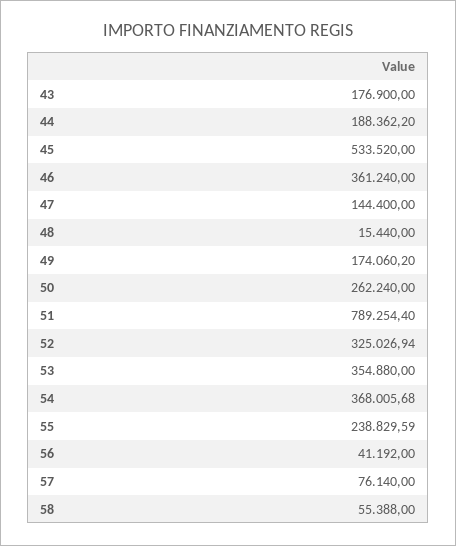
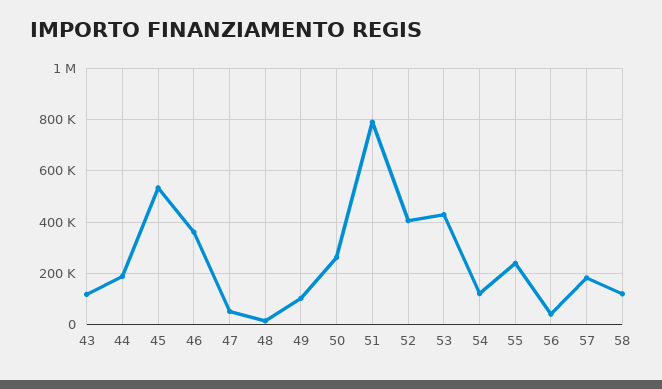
43: 176900 -> 125000
47: 144400 -> 50000
49: 174060.2 -> 100000
52: 325026.94 -> 400000
53: 354880 -> 425000
54: 368005.68 -> 125000
57: 76140 -> 175000
58: 55388 -> 125000

